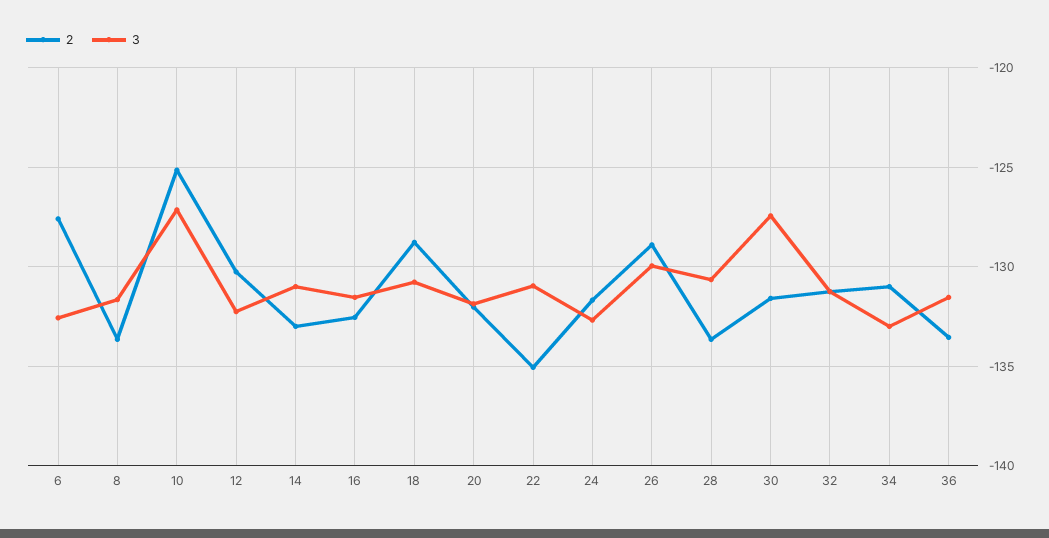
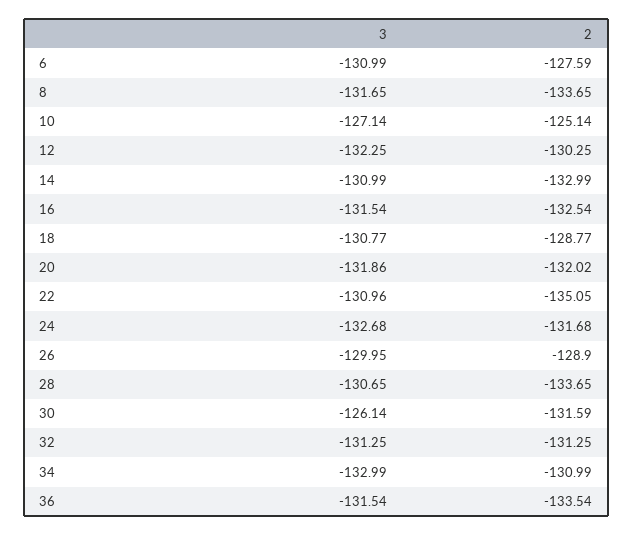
3, 6: -132.5 -> -130.99
3, 30: -127.5 -> -126.14

